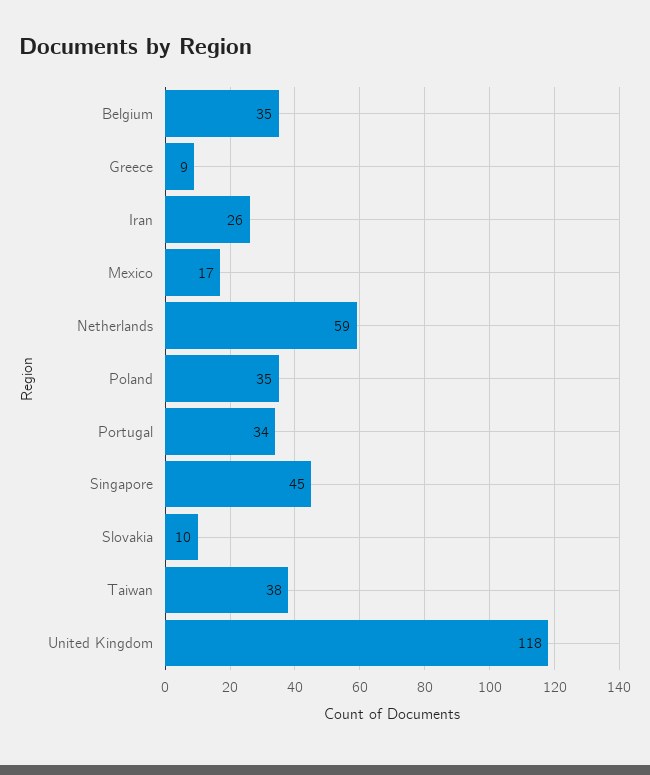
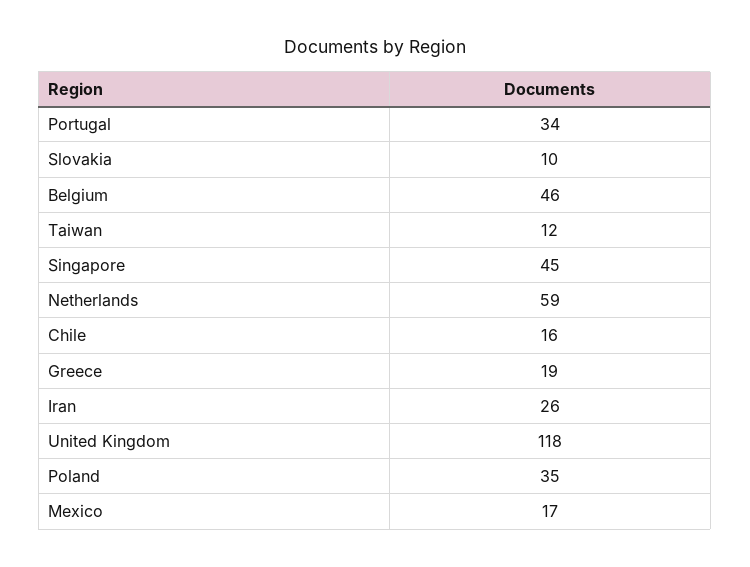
Belgium: 35 -> 46
Greece: 9 -> 19
Taiwan: 38 -> 12
Chile: none -> 16

